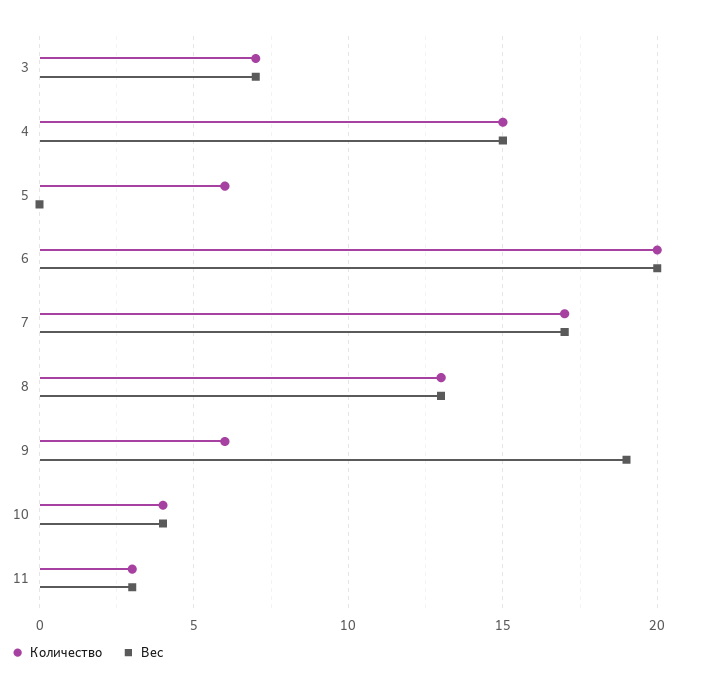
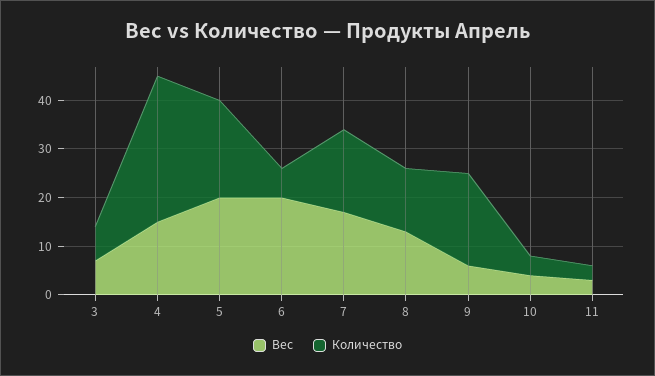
Количество, 4: 15 -> 30
Количество, 5: 6 -> 20
Вес, 5: 0 -> 20
Количество, 6: 20 -> 5
Количество, 9: 6 -> 20
Вес, 9: 19 -> 5

